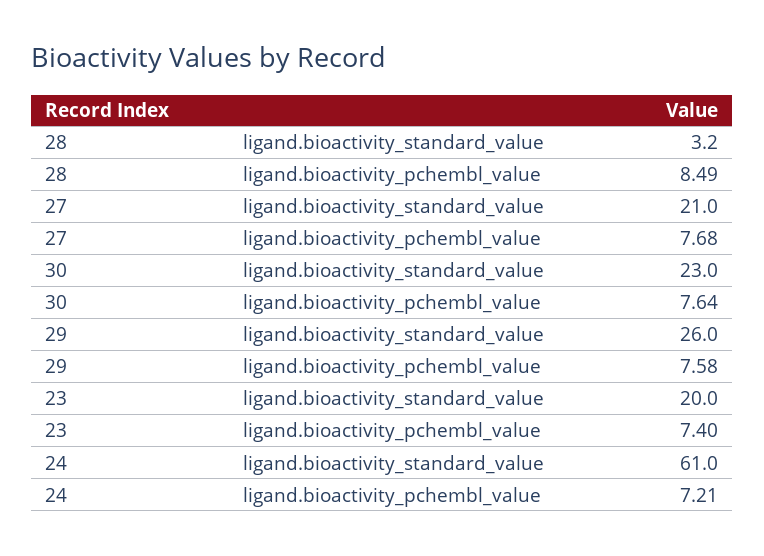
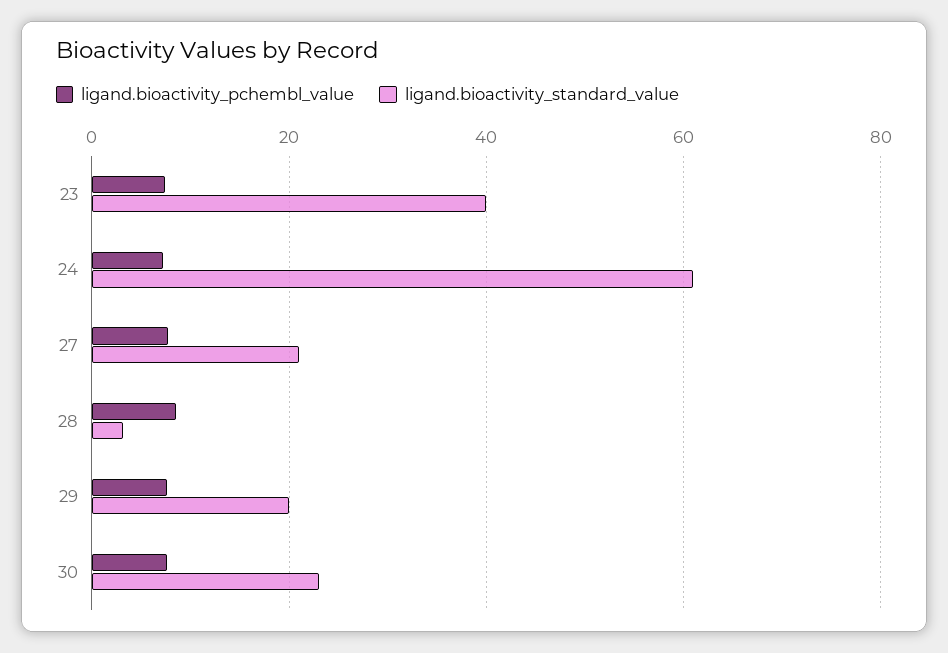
ligand.bioactivity_standard_value, 29: 26 -> 20
ligand.bioactivity_standard_value, 23: 20 -> 40

